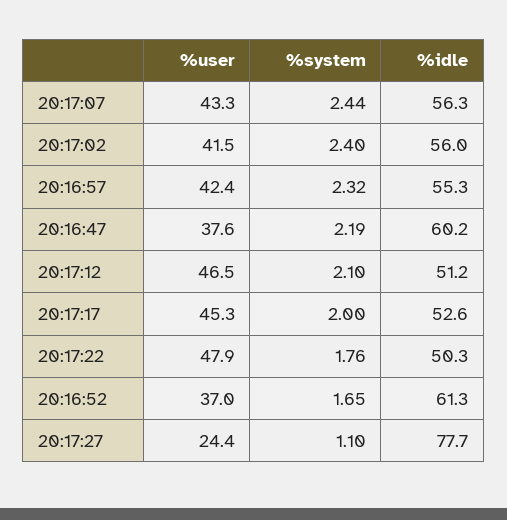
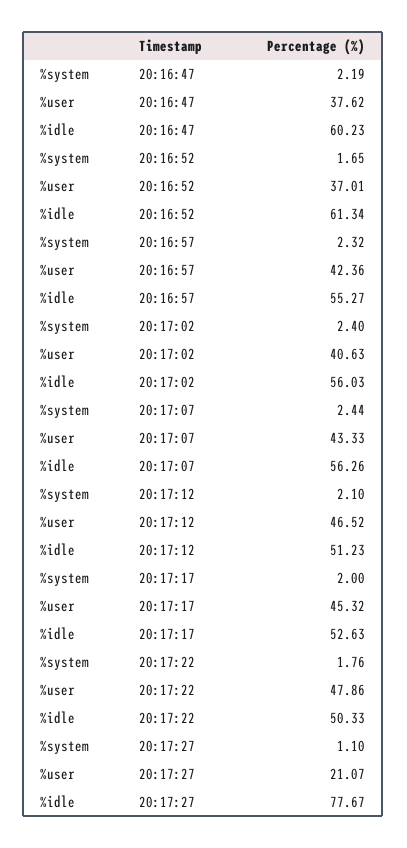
%user, 20:17:02: 41.5 -> 40.63
%user, 20:17:27: 24.4 -> 21.07

